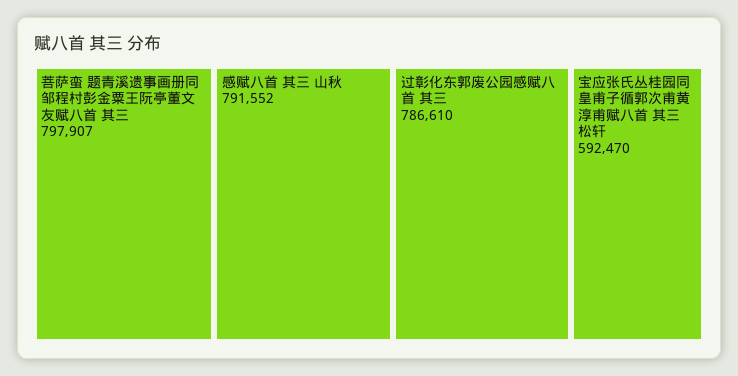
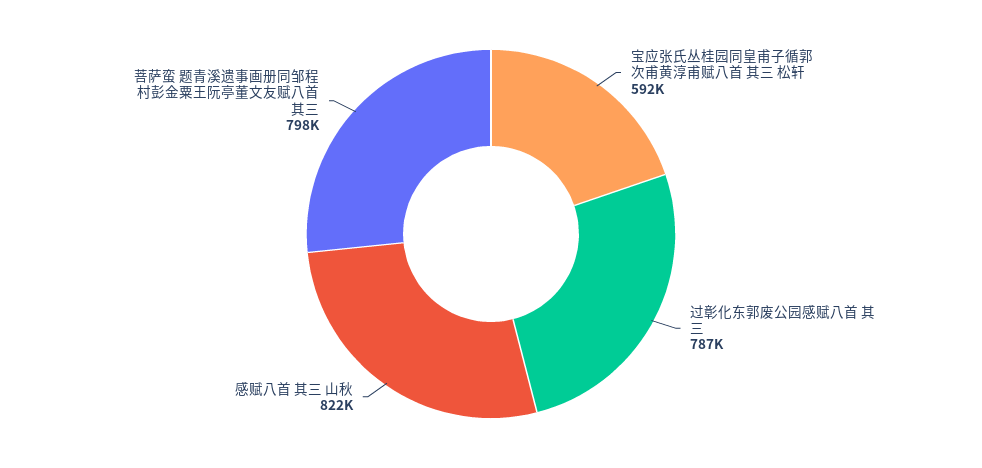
感赋八首 其三 山秋: 791552 -> 822000

